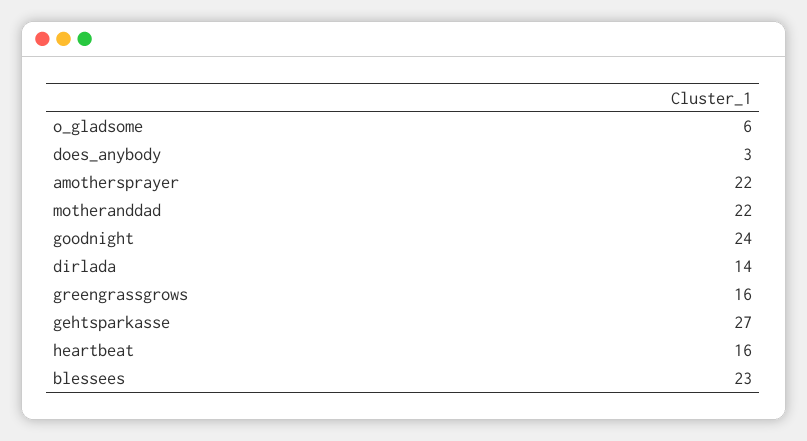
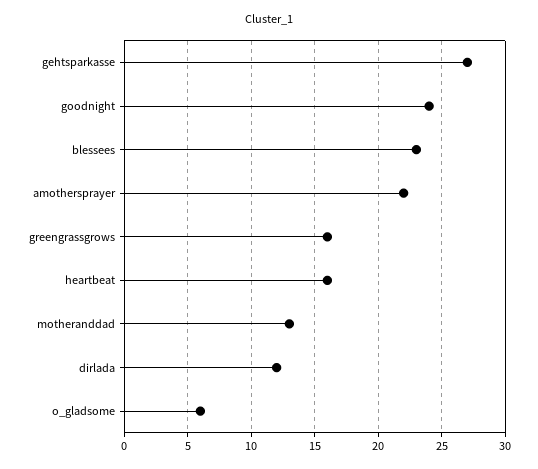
does_anybody: 3 -> none
motheranddad: 22 -> 13
dirlada: 14 -> 12

